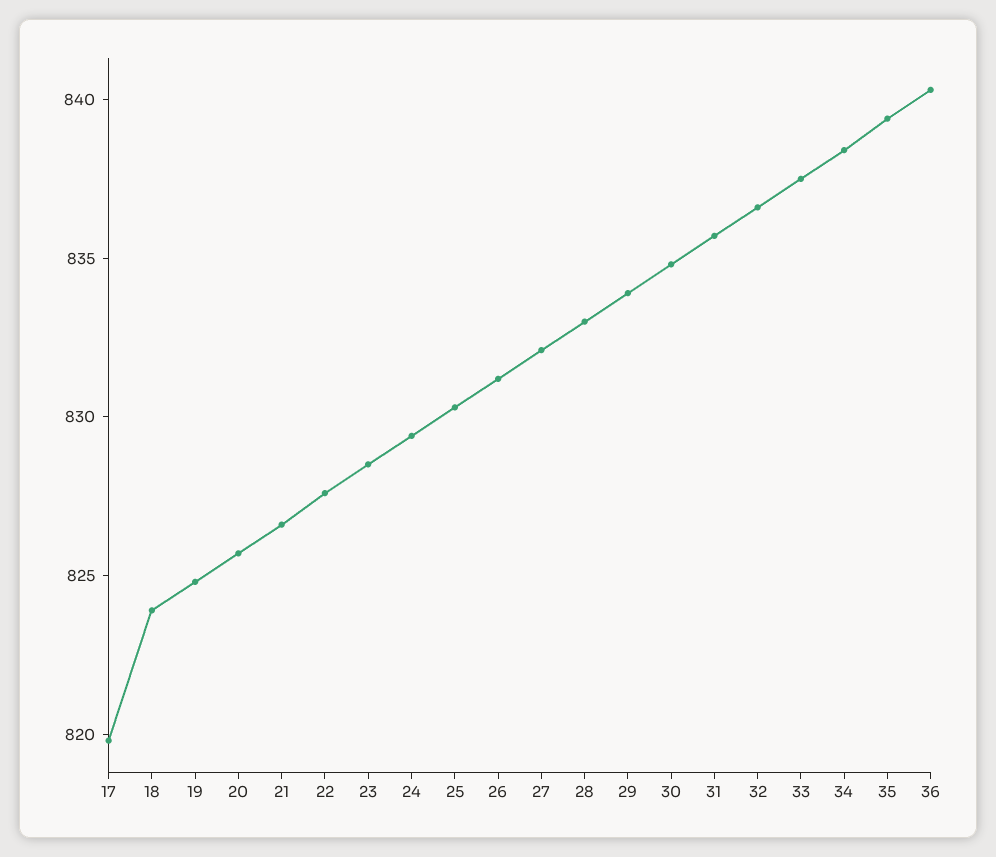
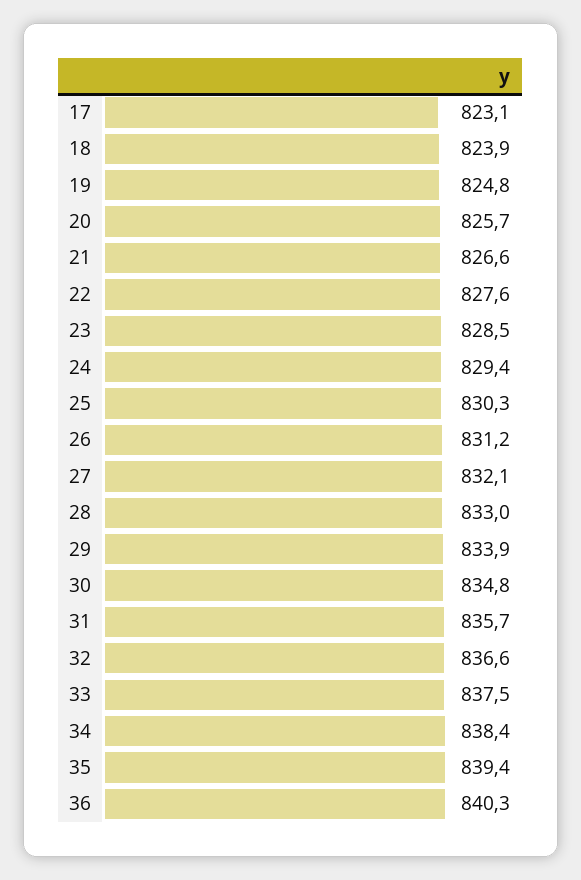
17: 820 -> 823.1

